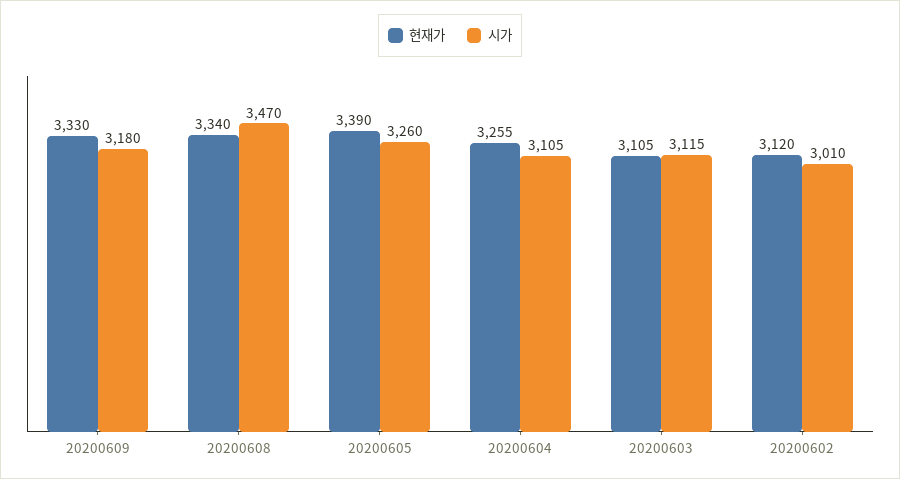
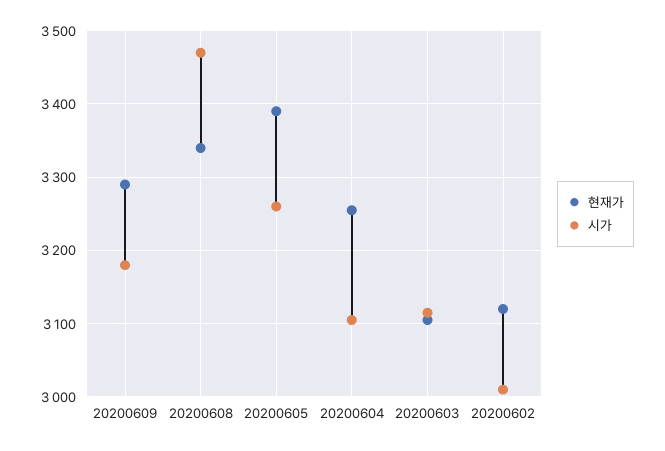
현재가, 20200609: 3330 -> 3290

